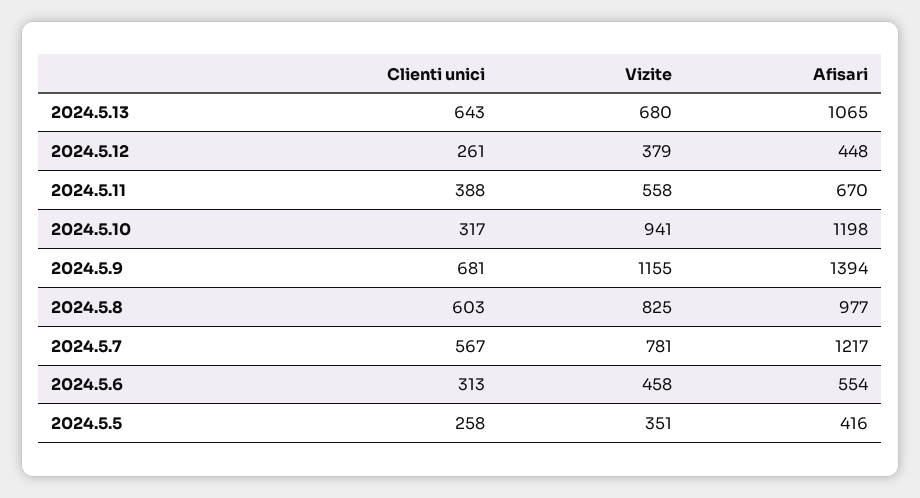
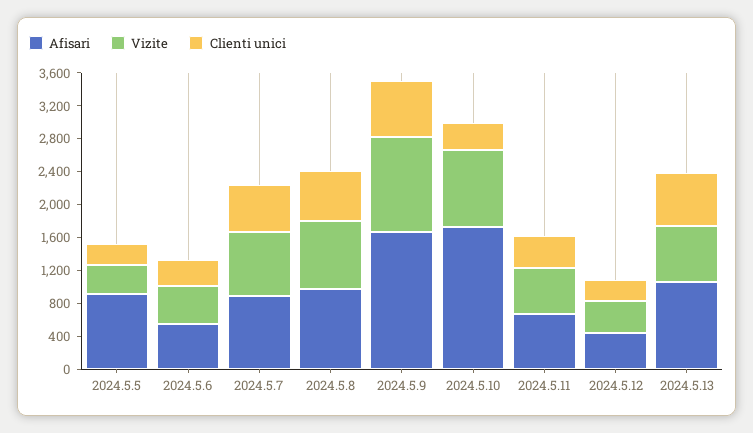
Afisari, 2024.5.10: 1198 -> 1700
Afisari, 2024.5.9: 1394 -> 1700
Afisari, 2024.5.7: 1217 -> 900
Afisari, 2024.5.5: 416 -> 900

